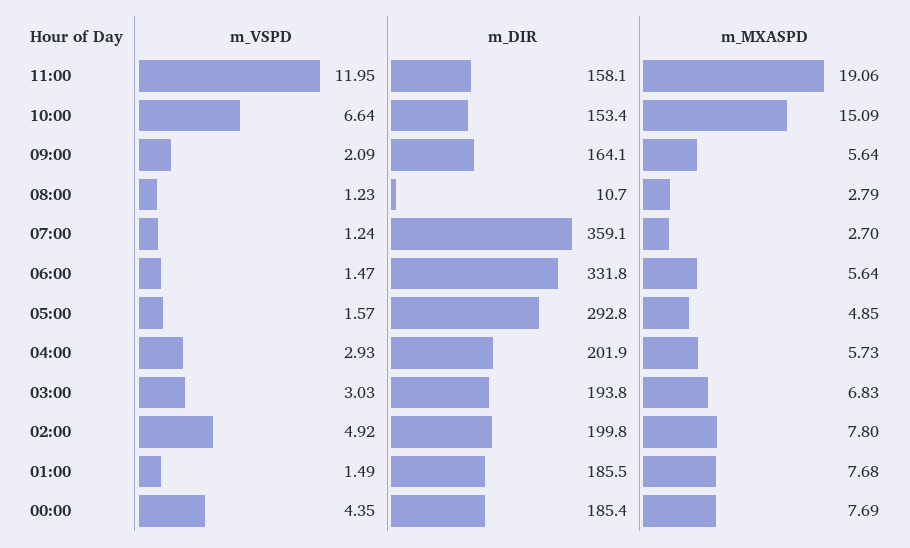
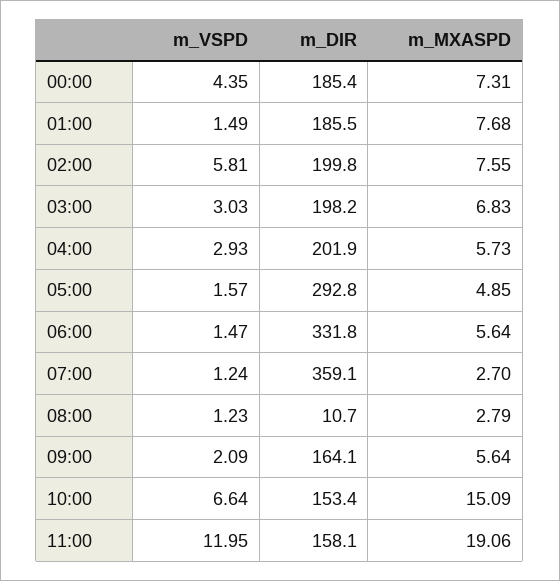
m_DIR, 03:00: 193.8 -> 198.2
m_VSPD, 02:00: 4.92 -> 5.81
m_MXASPD, 02:00: 7.8 -> 7.55
m_MXASPD, 00:00: 7.69 -> 7.31

